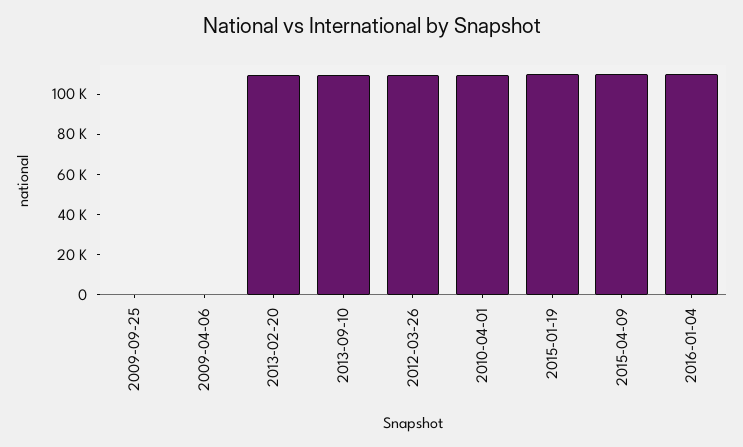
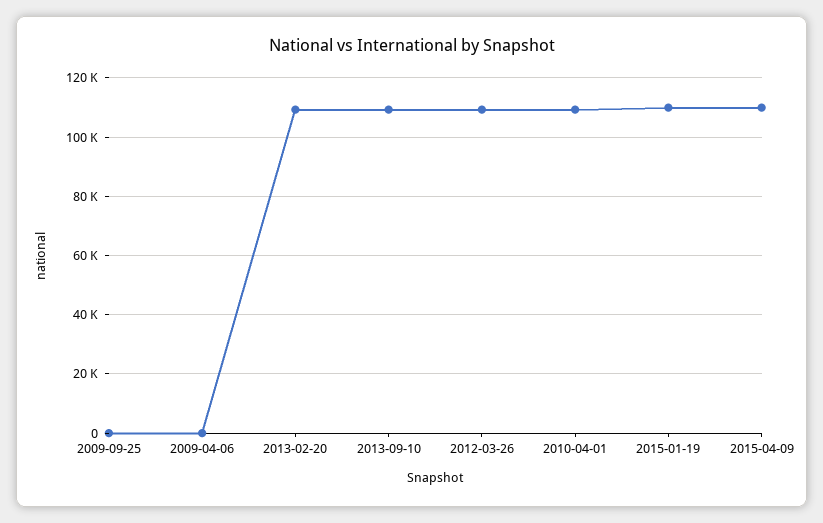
2016-01-04: 110000 -> none

